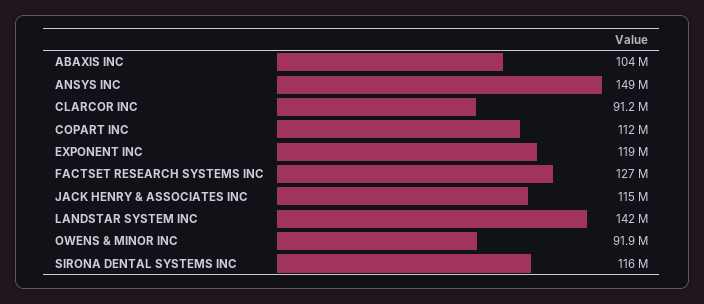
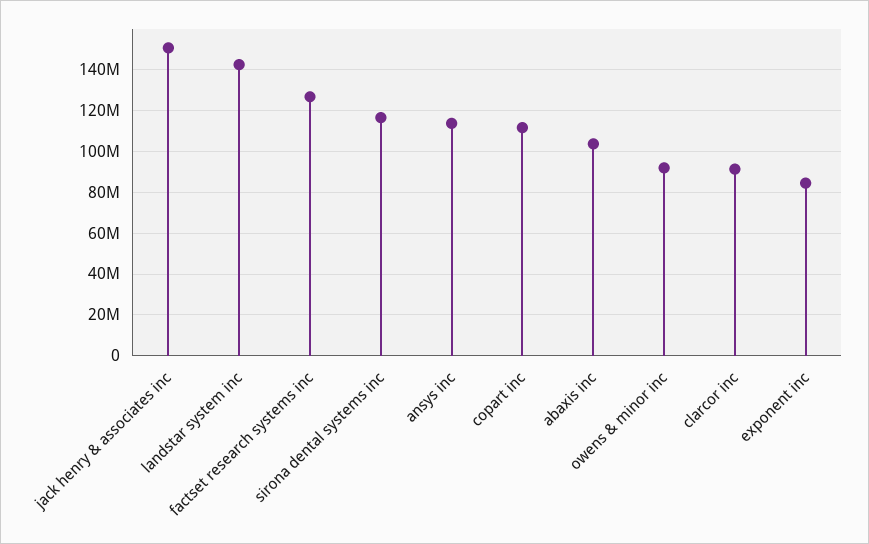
ANSYS INC: 149000000 -> 115000000
EXPONENT INC: 119000000 -> 85000000
JACK HENRY & ASSOCIATES INC: 115000000 -> 150000000

